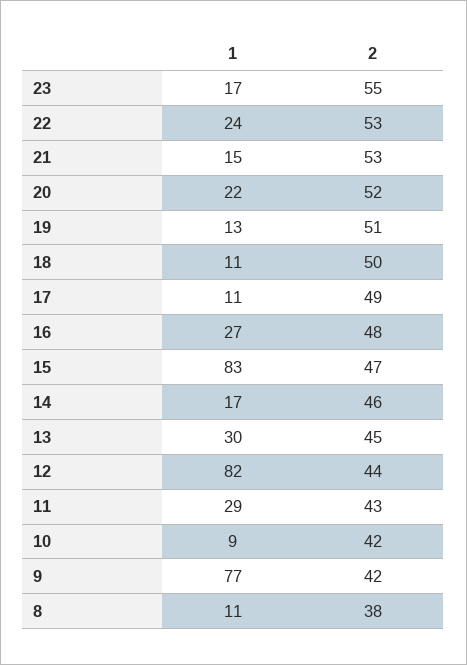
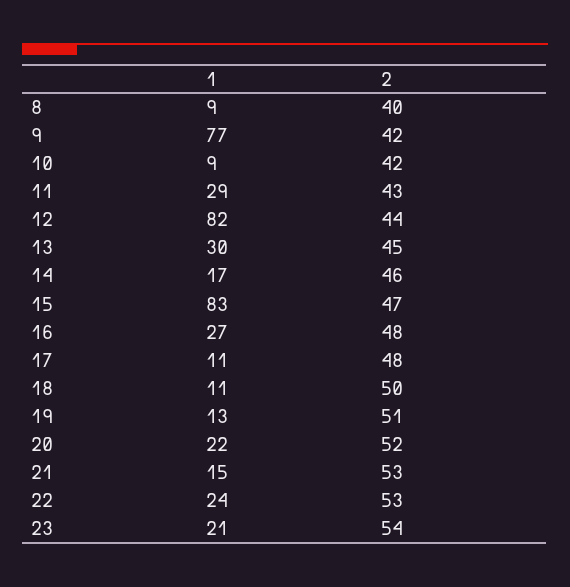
1, 23: 17 -> 21
2, 23: 55 -> 54
2, 17: 49 -> 48
1, 8: 11 -> 9
2, 8: 38 -> 40

